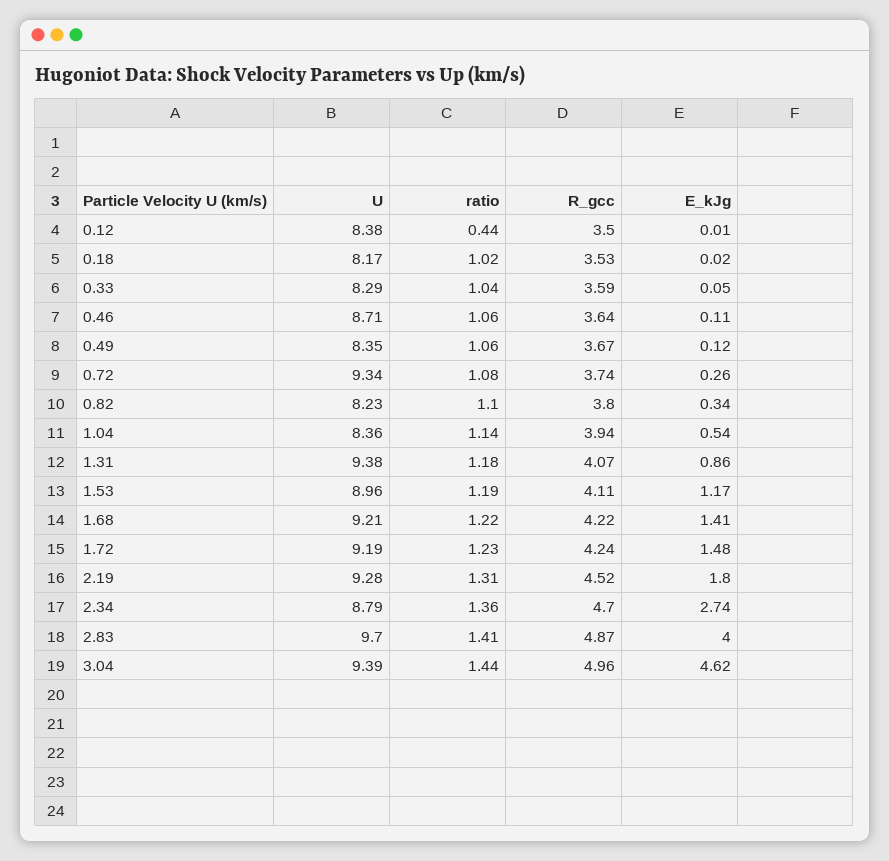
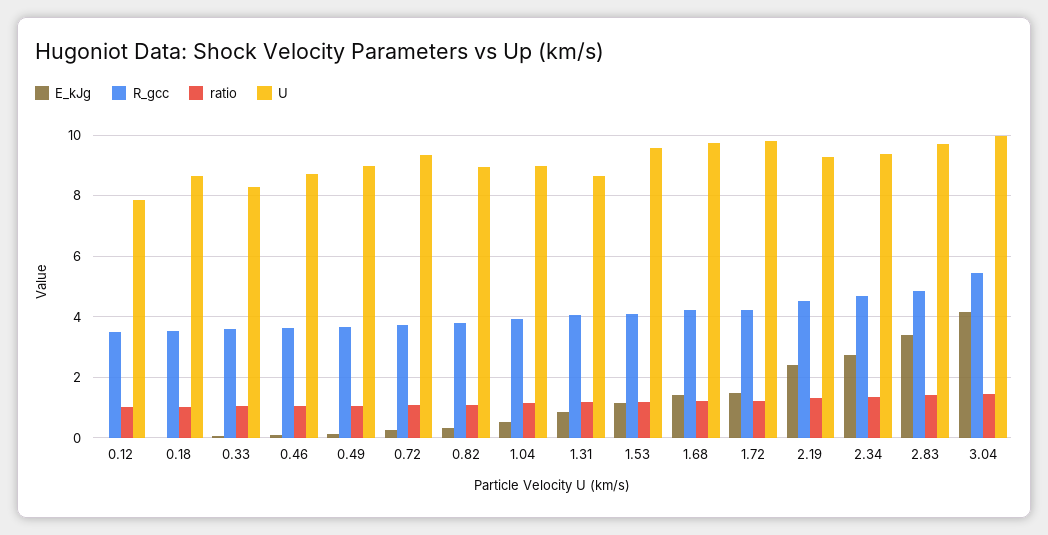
U, 0.12: 8.38 -> 7.8
ratio, 0.12: 0.44 -> 1
U, 0.18: 8.17 -> 8.6
U, 0.49: 8.35 -> 9
U, 0.82: 8.23 -> 9
U, 1.04: 8.36 -> 9
U, 1.31: 9.38 -> 8.6
U, 1.53: 8.96 -> 9.6
U, 1.68: 9.21 -> 9.8
U, 1.72: 9.19 -> 9.8
E_kJg, 2.19: 1.8 -> 2.4
U, 2.34: 8.79 -> 9.4
E_kJg, 2.83: 4 -> 3.4
U, 3.04: 9.39 -> 10
R_gcc, 3.04: 4.96 -> 5.4
E_kJg, 3.04: 4.62 -> 4.2

